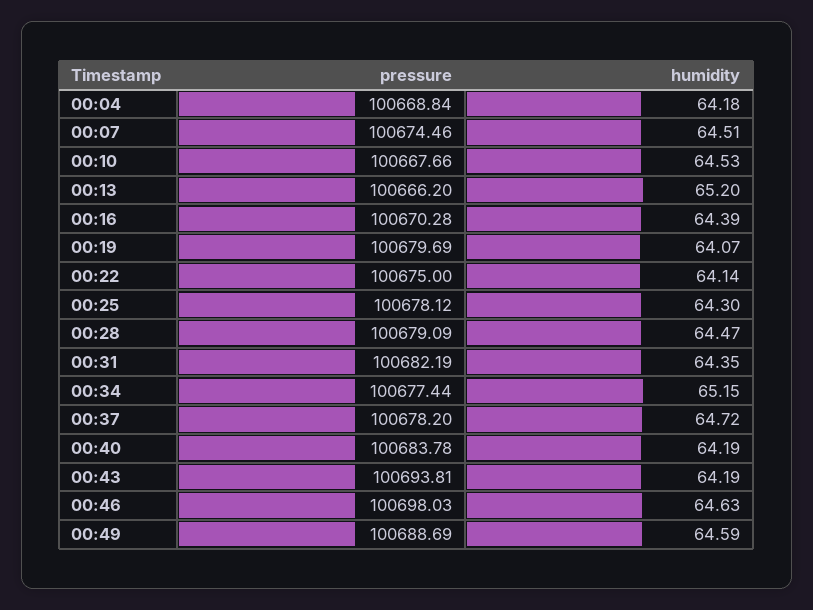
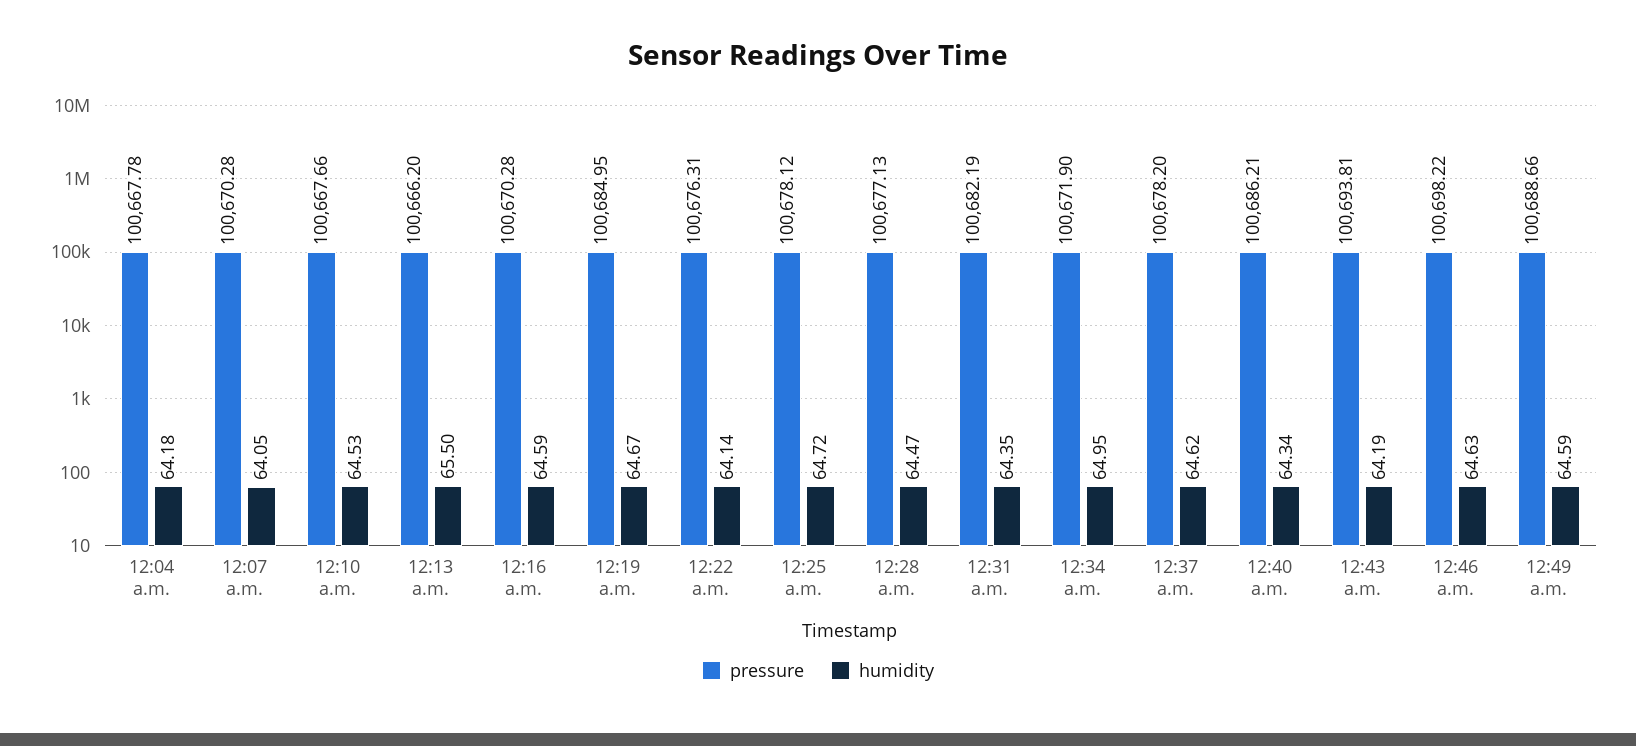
pressure, 00:04: 100668.84 -> 100667.78
pressure, 00:07: 100674.46 -> 100670.28
humidity, 00:07: 64.51 -> 64.05
humidity, 00:13: 65.2 -> 65.5
humidity, 00:16: 64.39 -> 64.59
pressure, 00:19: 100679.69 -> 100684.95
humidity, 00:19: 64.07 -> 64.67
pressure, 00:22: 100675 -> 100676.31
humidity, 00:25: 64.3 -> 64.72
pressure, 00:28: 100679.09 -> 100677.13
pressure, 00:34: 100677.44 -> 100671.9
humidity, 00:34: 65.15 -> 64.95
humidity, 00:37: 64.72 -> 64.62
pressure, 00:40: 100683.78 -> 100686.21
humidity, 00:40: 64.19 -> 64.34
pressure, 00:46: 100698.03 -> 100698.22
pressure, 00:49: 100688.69 -> 100688.66

